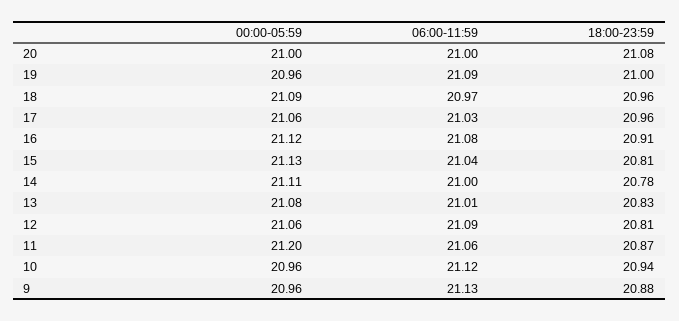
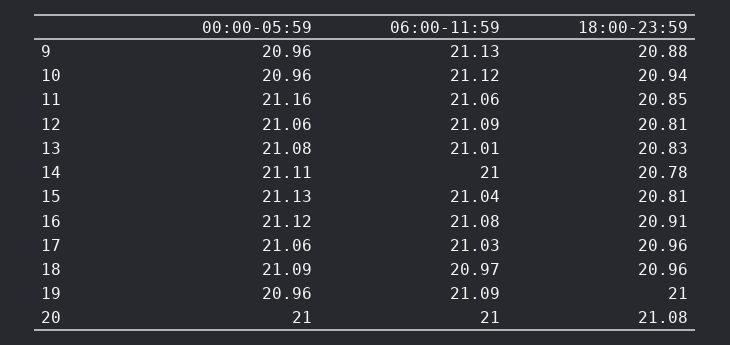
00:00-05:59, 11: 21.2 -> 21.16
18:00-23:59, 11: 20.87 -> 20.85

